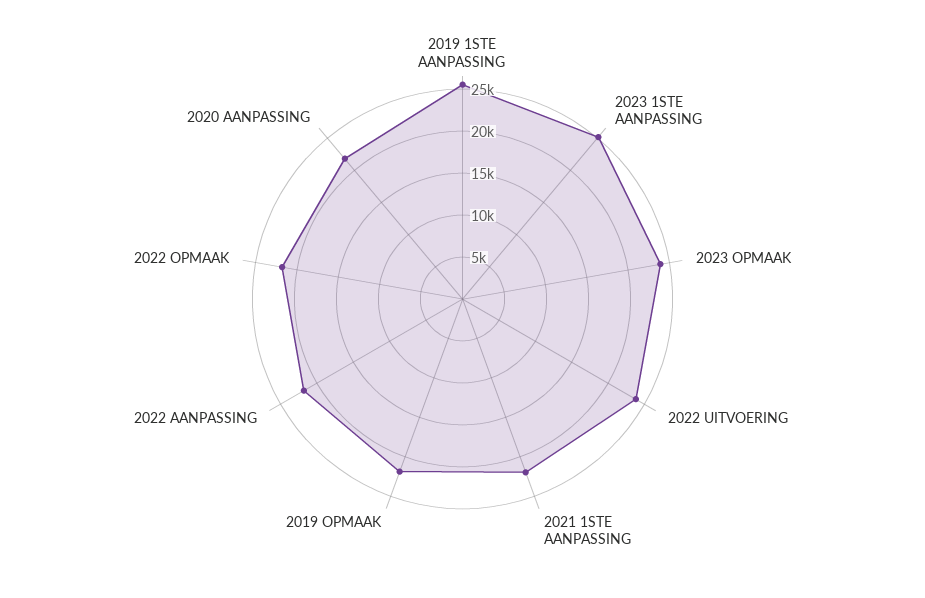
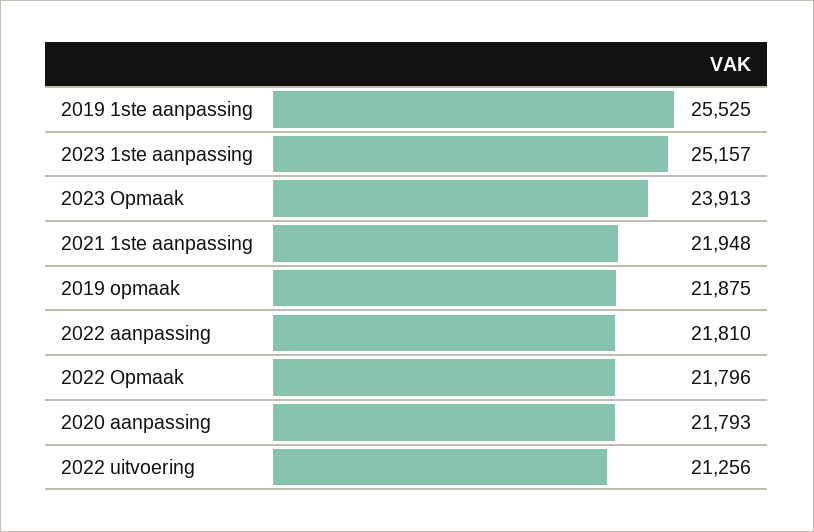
2022 UITVOERING: 24000 -> 21256

